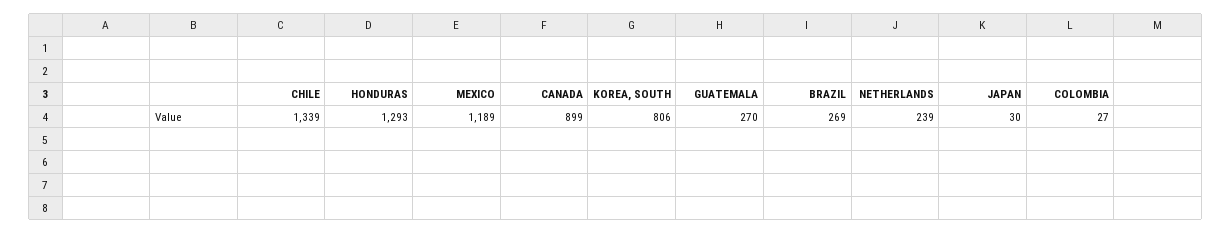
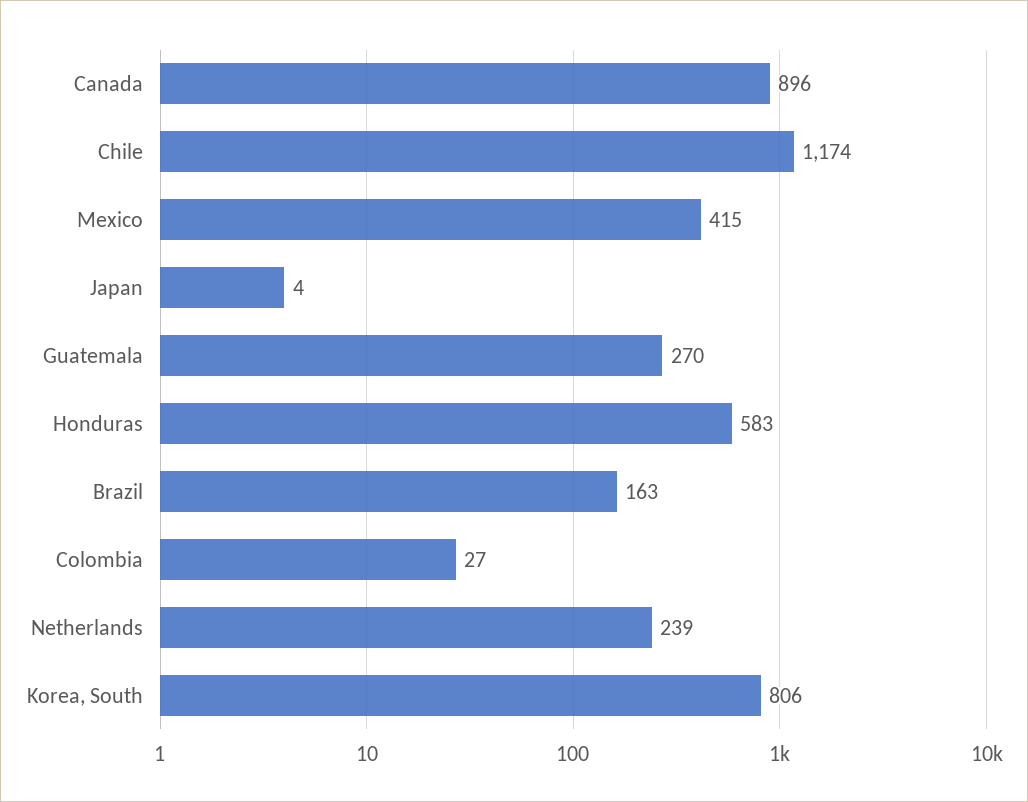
CHILE: 1339 -> 1174
HONDURAS: 1293 -> 583
MEXICO: 1189 -> 415
CANADA: 899 -> 896
BRAZIL: 269 -> 163
JAPAN: 30 -> 4

